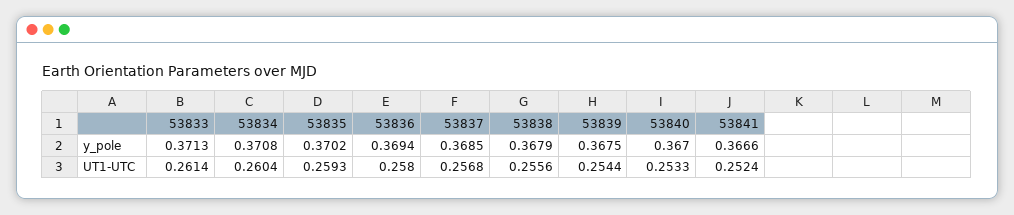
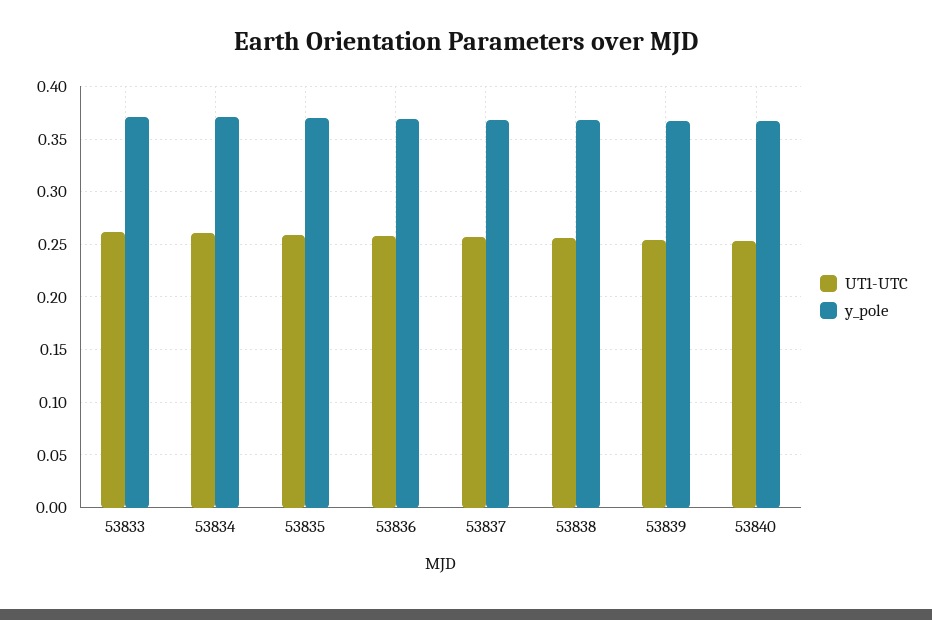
y_pole, 53841: 0.3666 -> none
UT1-UTC, 53841: 0.2524 -> none

